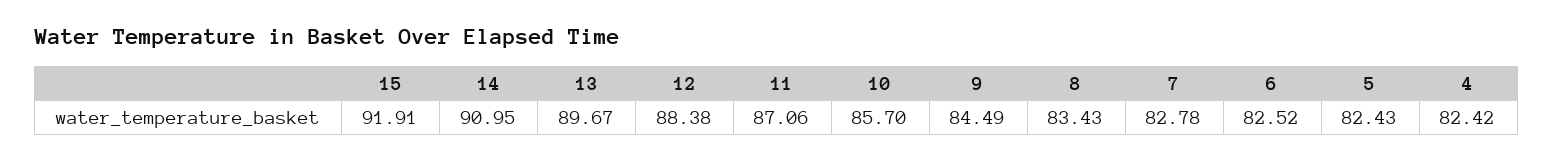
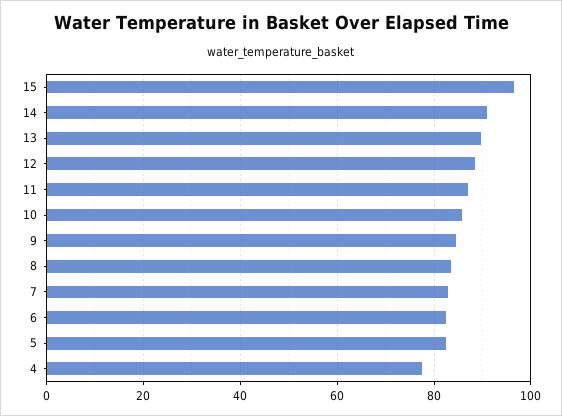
15: 91.91 -> 96
4: 82.42 -> 78

